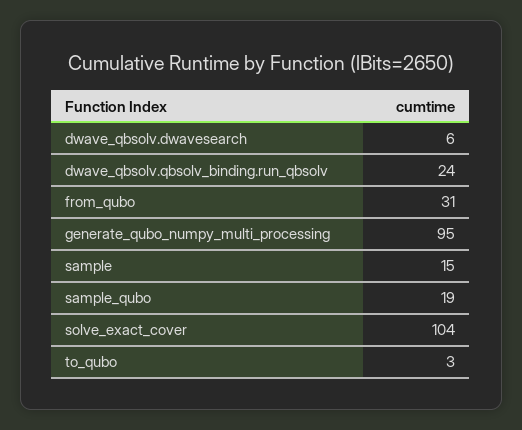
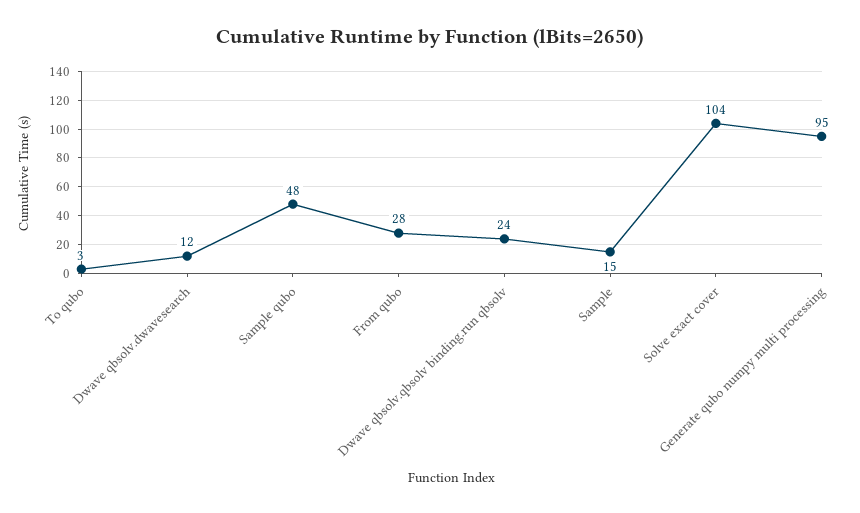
dwave_qbsolv.dwavesearch: 6 -> 12
from_qubo: 31 -> 28
sample_qubo: 19 -> 48

